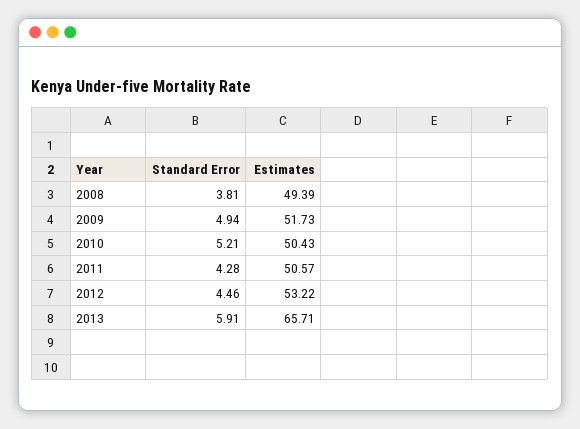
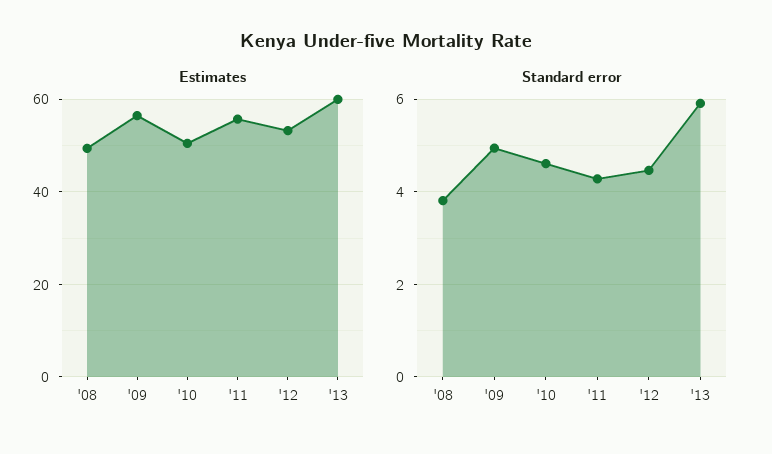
Estimates, 2009: 51.73 -> 56
Standard Error, 2010: 5.21 -> 4.6
Estimates, 2011: 50.57 -> 56
Estimates, 2013: 65.71 -> 60

